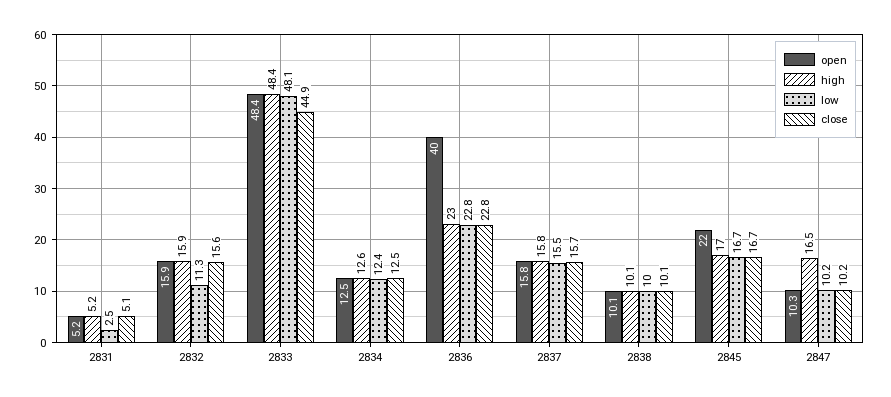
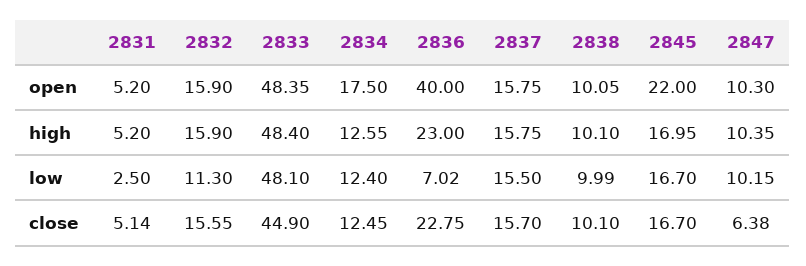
open, 2834: 12.5 -> 17.5
low, 2836: 22.8 -> 7.02
high, 2847: 16.5 -> 10.35
close, 2847: 10.2 -> 6.38

